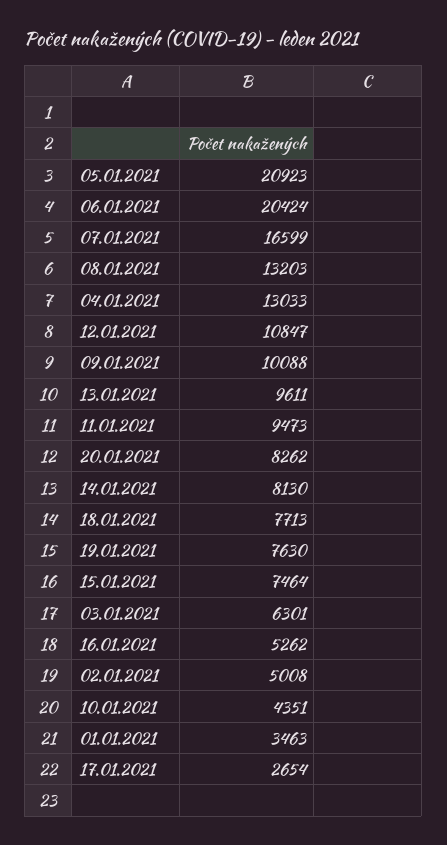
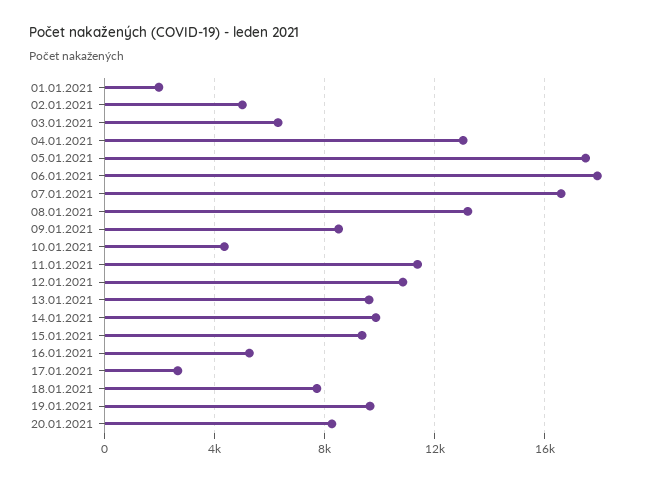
05.01.2021: 20923 -> 17500
06.01.2021: 20424 -> 18000
09.01.2021: 10088 -> 8500
11.01.2021: 9473 -> 11500
14.01.2021: 8130 -> 10000
19.01.2021: 7630 -> 9500
15.01.2021: 7464 -> 9500
01.01.2021: 3463 -> 2000

